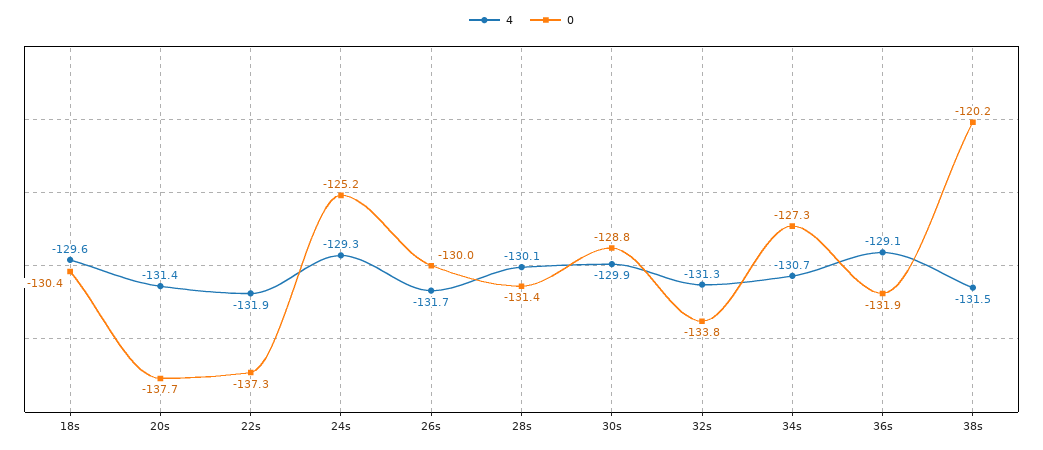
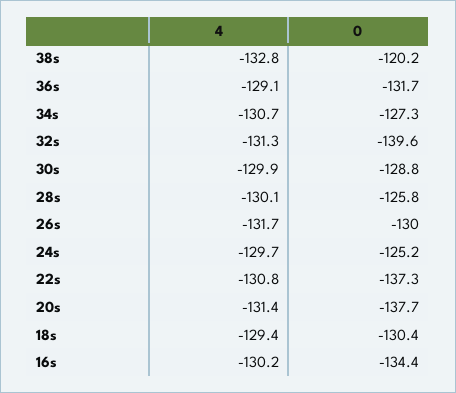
4, 18s: -129.6 -> -129.4
4, 22s: -131.9 -> -130.8
4, 24s: -129.3 -> -129.7
0, 28s: -131.4 -> -125.8
0, 32s: -133.8 -> -139.6
0, 36s: -131.9 -> -131.7
4, 38s: -131.5 -> -132.8
4, 16s: none -> -130.2
0, 16s: none -> -134.4

